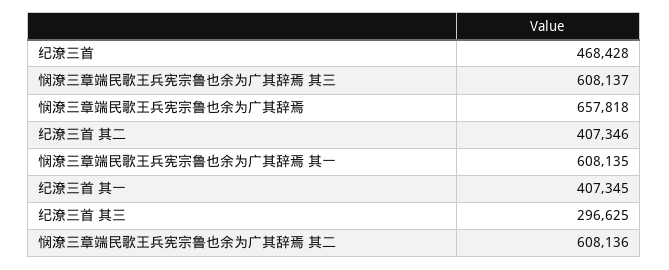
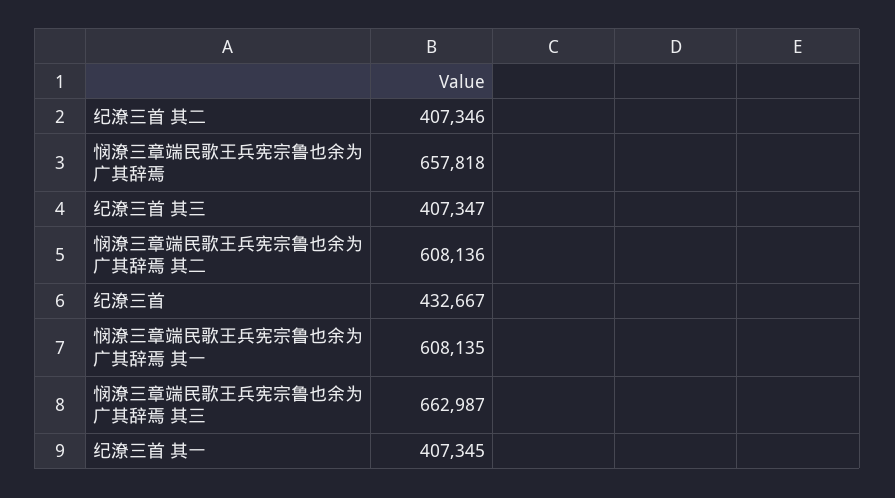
纪潦三首: 468428 -> 432667
悯潦三章端民歌王兵宪宗鲁也余为广其辞焉 其三: 608137 -> 662987
纪潦三首 其三: 296625 -> 407347

